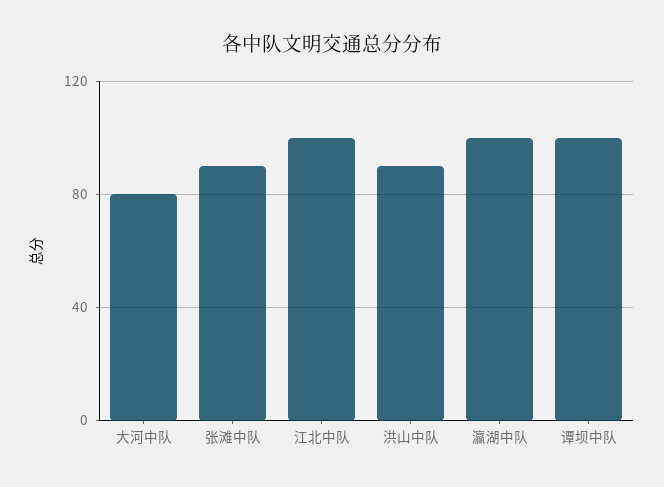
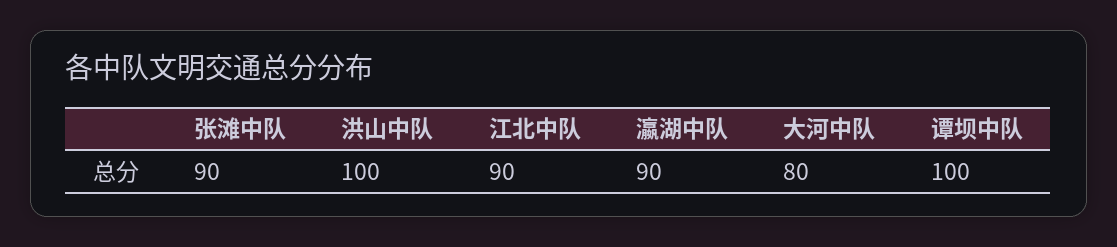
江北中队: 100 -> 90
洪山中队: 90 -> 100
瀛湖中队: 100 -> 90

